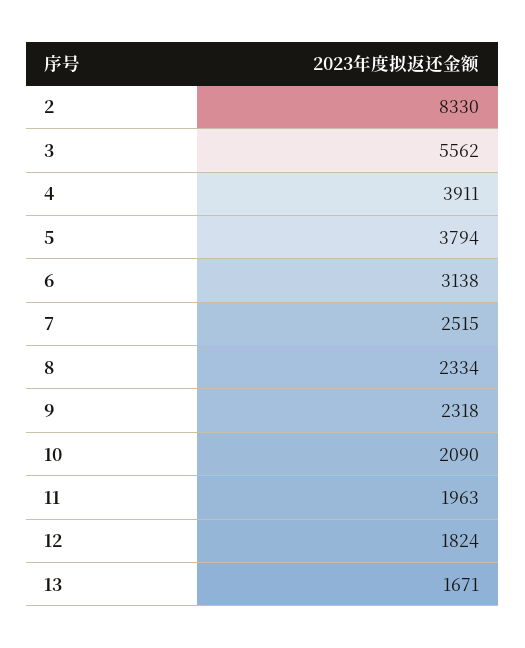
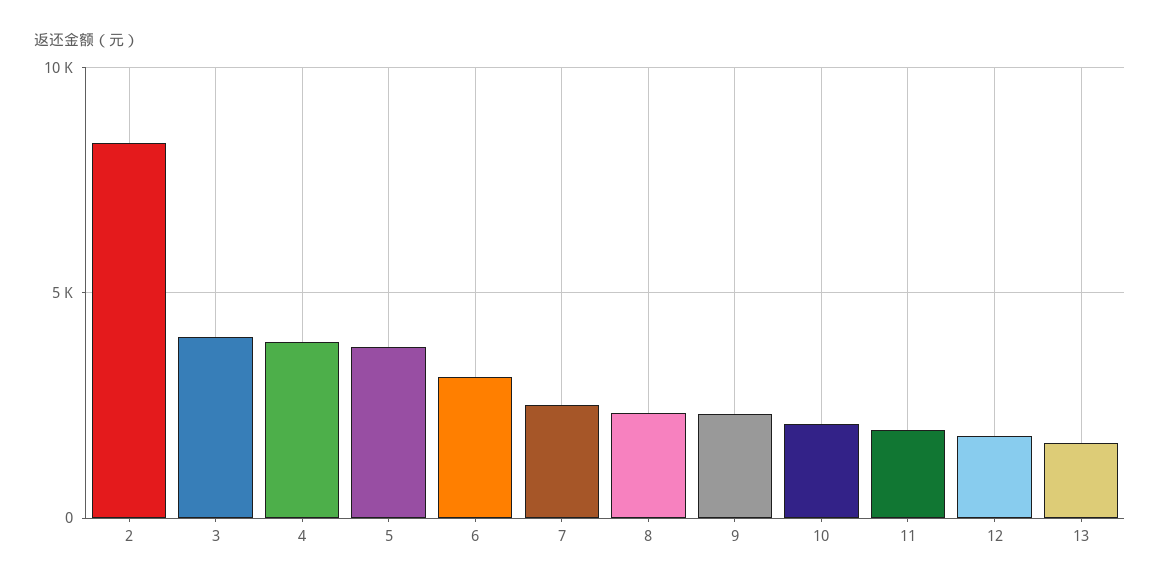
3: 5562 -> 4000

